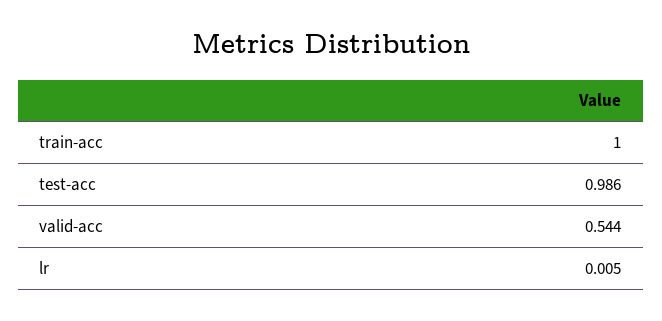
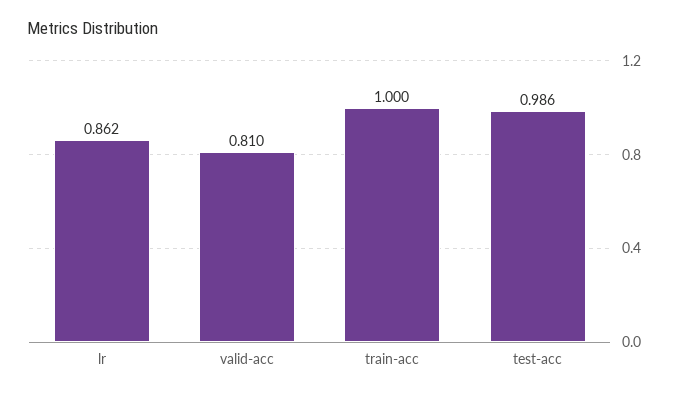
valid-acc: 0.544 -> 0.81
lr: 0.005 -> 0.862

